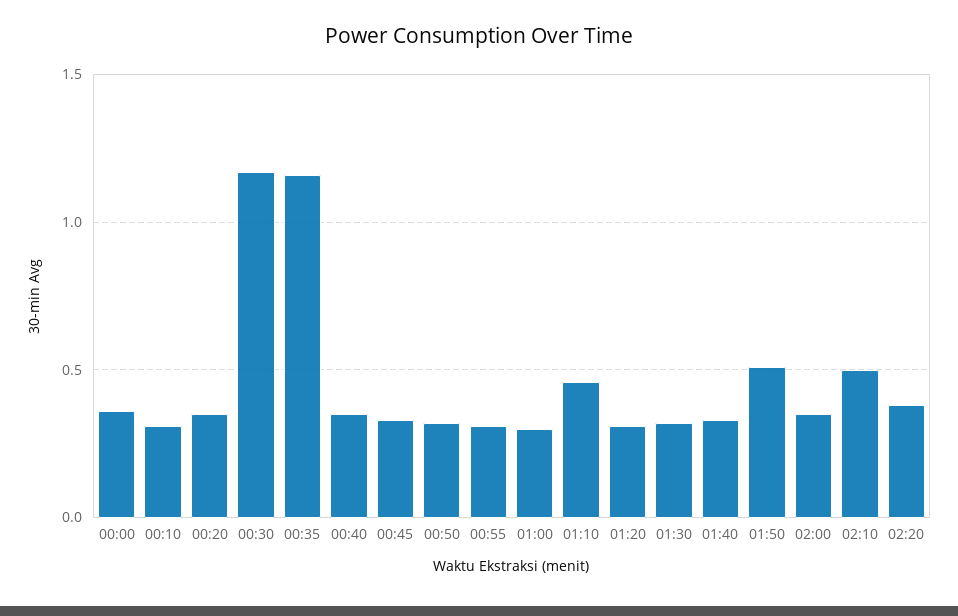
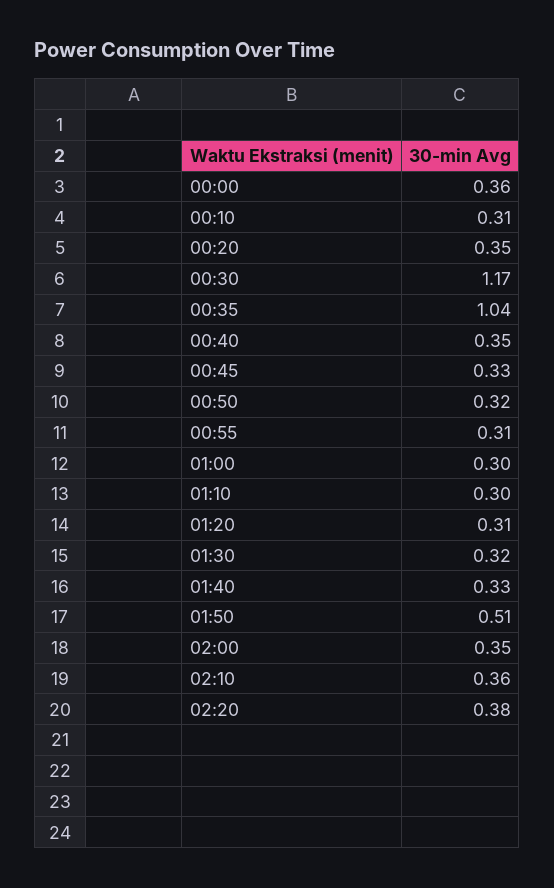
00:35: 1.15 -> 1.04
01:10: 0.45 -> 0.3
02:10: 0.5 -> 0.36

